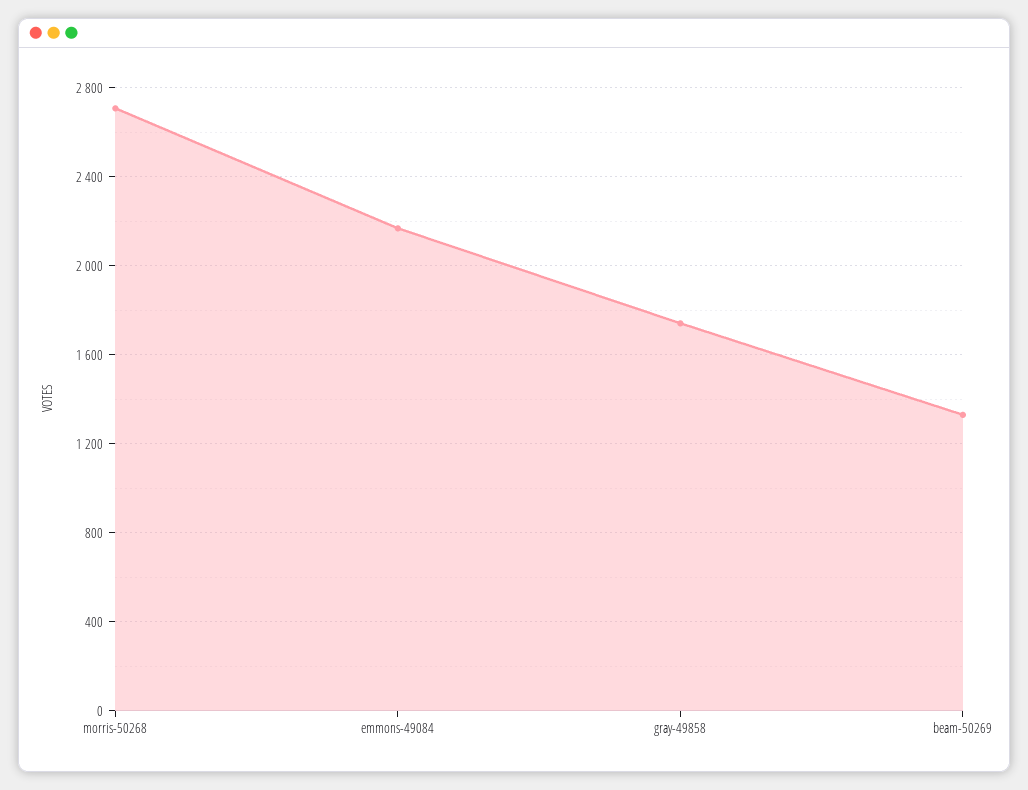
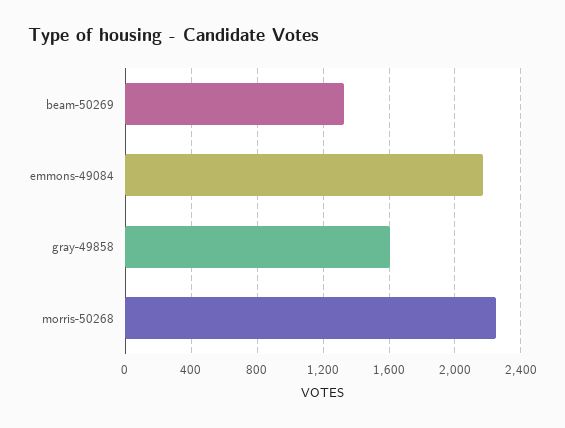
morris-50268: 2700 -> 2250
gray-49858: 1750 -> 1600

